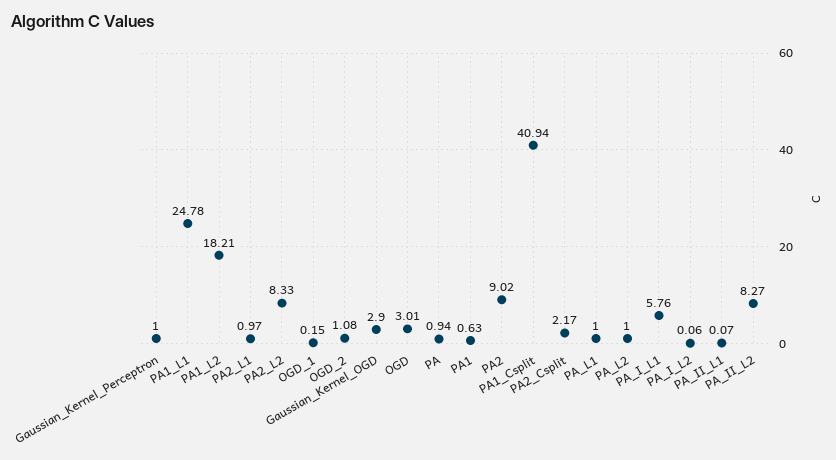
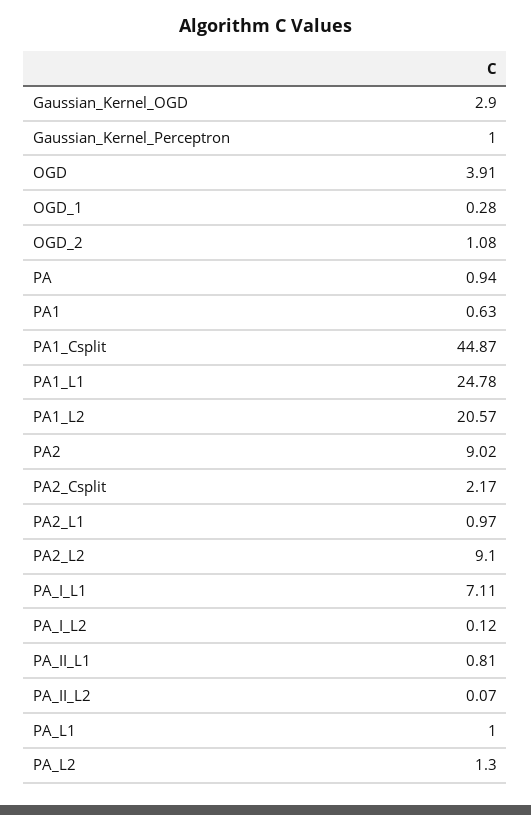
PA1_L2: 18.21 -> 20.57
PA2_L2: 8.33 -> 9.1
OGD_1: 0.15 -> 0.28
OGD: 3.01 -> 3.91
PA1_Csplit: 40.94 -> 44.87
PA_L2: 1 -> 1.3
PA_I_L1: 5.76 -> 7.11
PA_I_L2: 0.06 -> 0.12
PA_II_L1: 0.07 -> 0.81
PA_II_L2: 8.27 -> 0.07

